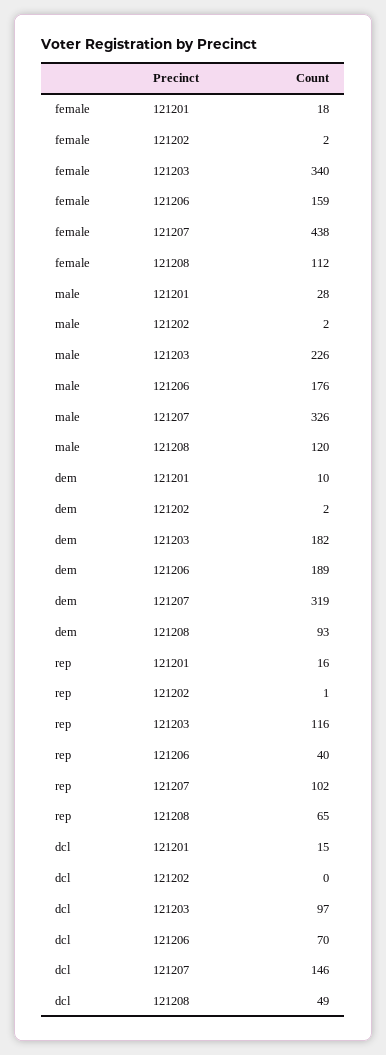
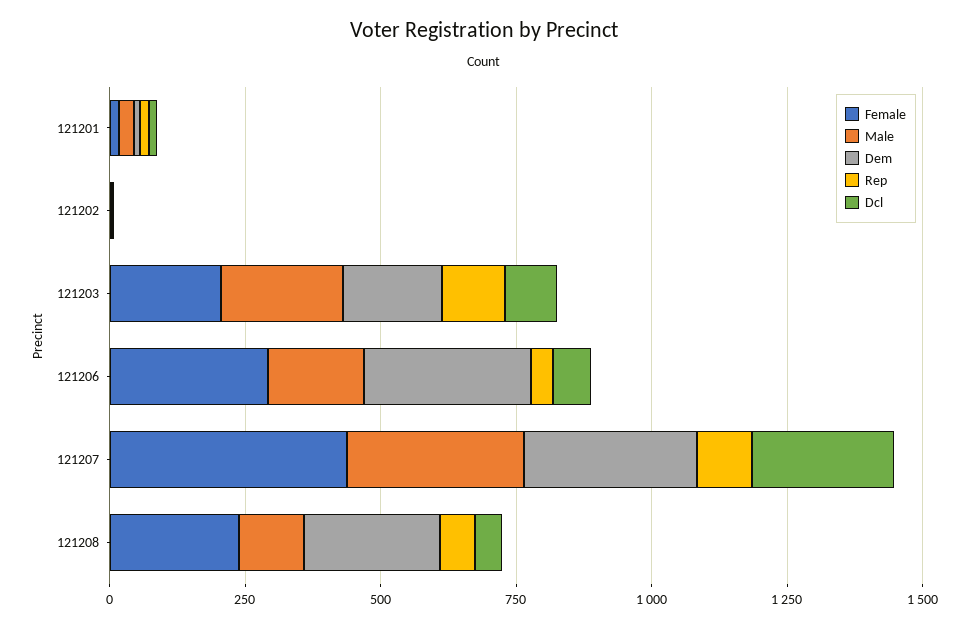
female, 121203: 340 -> 200
female, 121206: 159 -> 300
female, 121208: 112 -> 250
dem, 121206: 189 -> 300
dem, 121208: 93 -> 250
dcl, 121207: 146 -> 250

